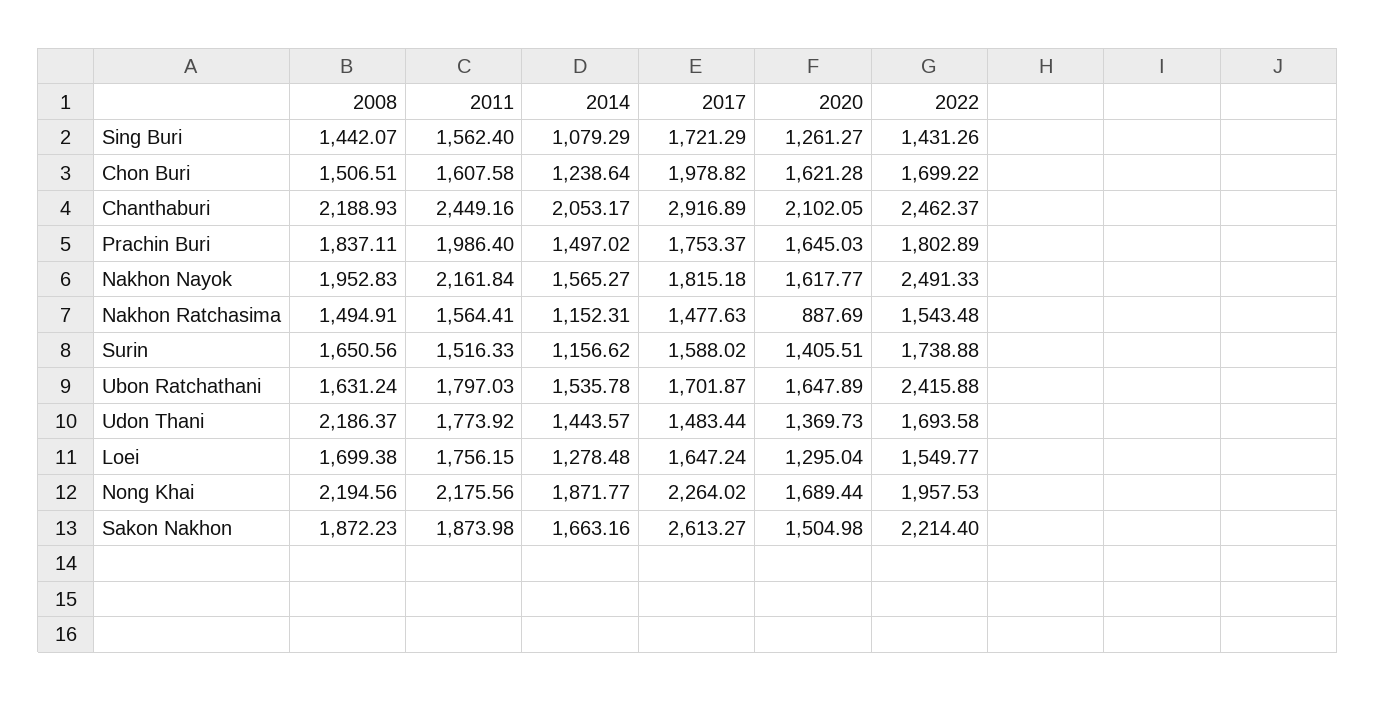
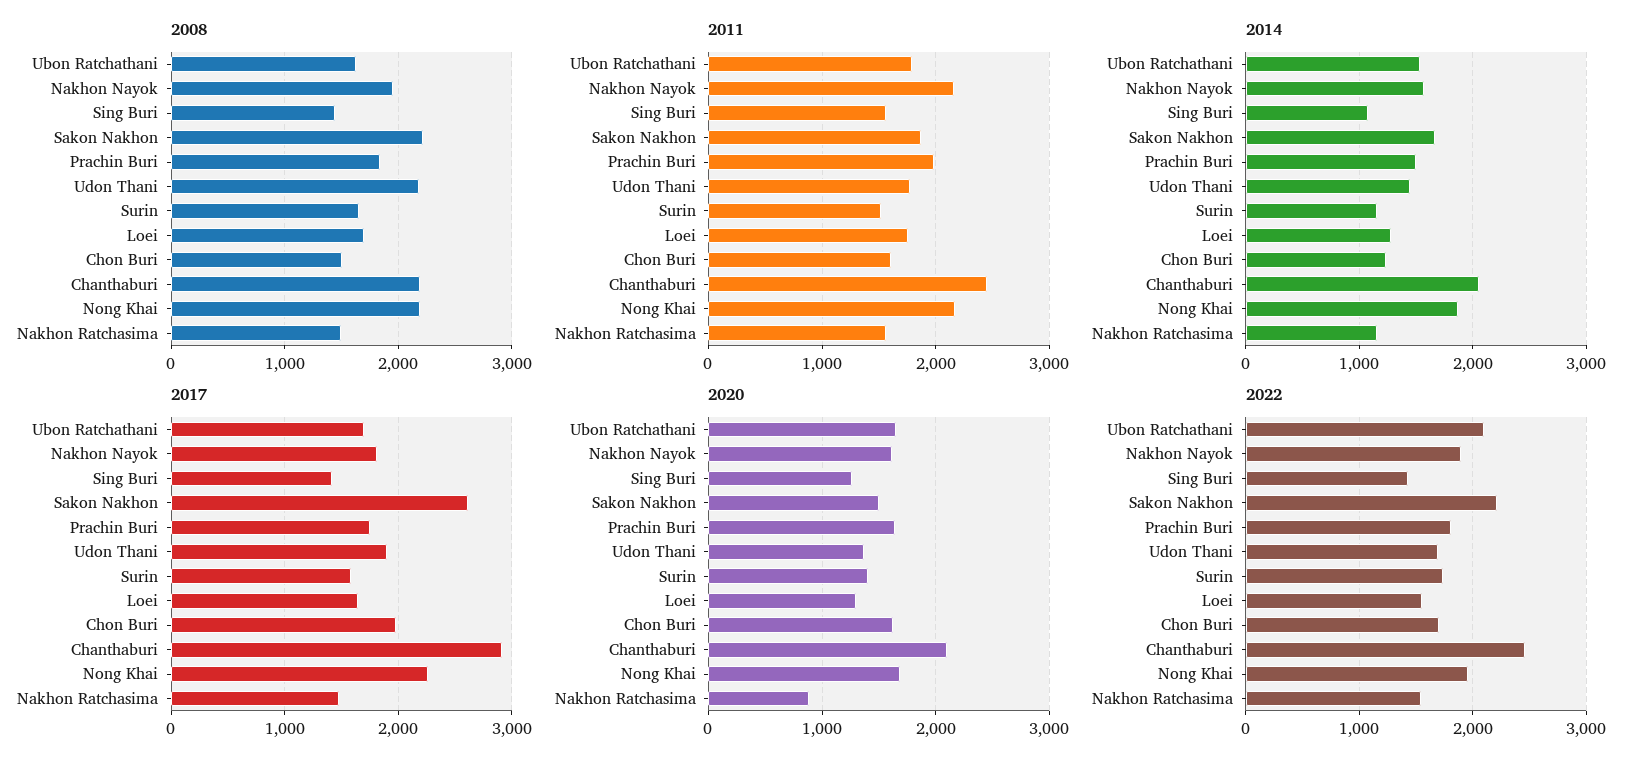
2017, Sing Buri: 1721.29 -> 1400
2022, Nakhon Nayok: 2491.33 -> 1900
2022, Ubon Ratchathani: 2415.88 -> 2100
2017, Udon Thani: 1483.44 -> 1900
2008, Sakon Nakhon: 1872.23 -> 2200

